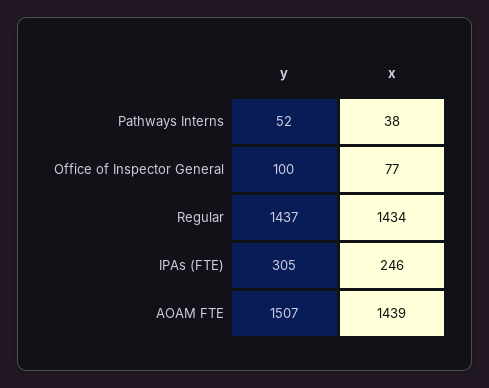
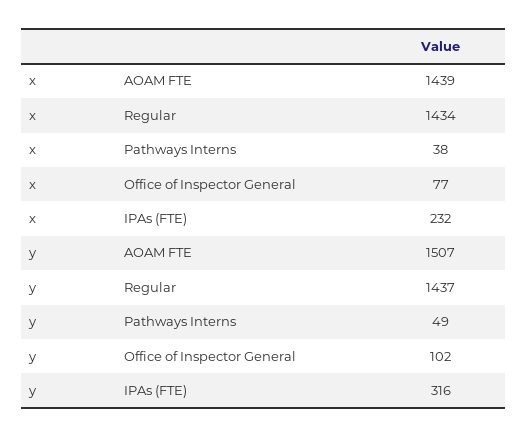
y, Pathways Interns: 52 -> 49
y, Office of Inspector General: 100 -> 102
y, IPAs (FTE): 305 -> 316
x, IPAs (FTE): 246 -> 232

